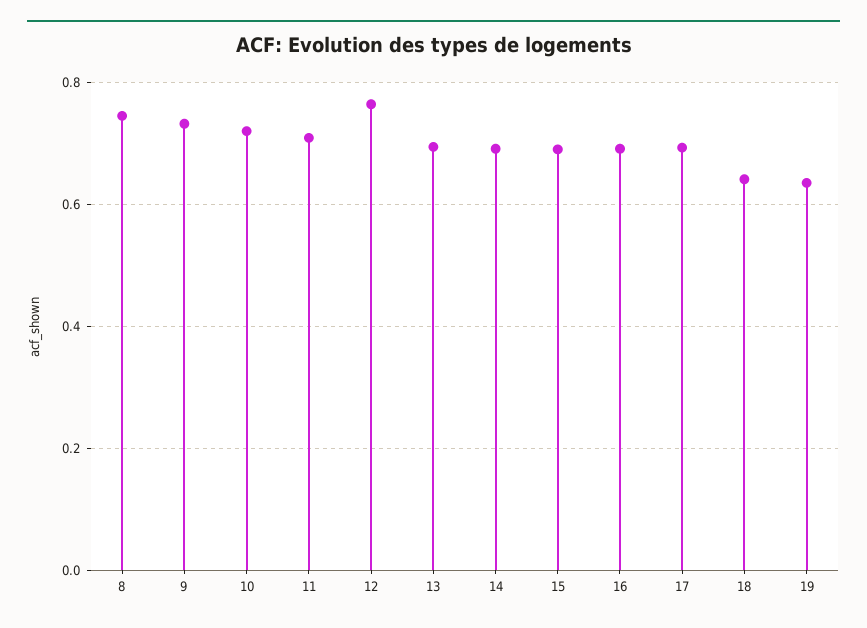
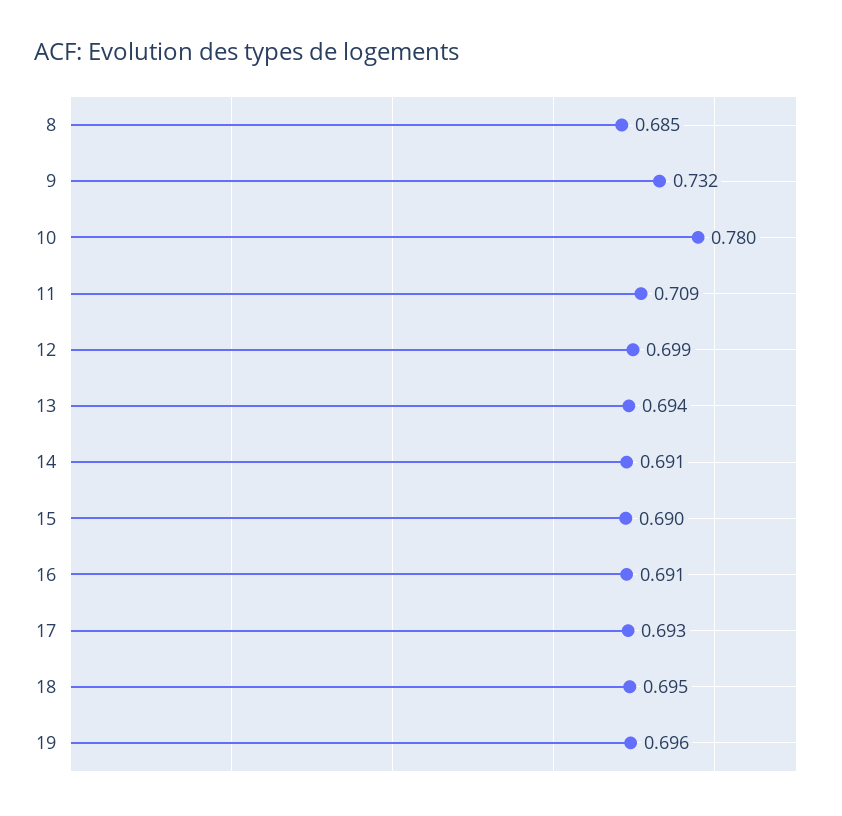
8: 0.74 -> 0.685
10: 0.72 -> 0.78
12: 0.76 -> 0.699
18: 0.64 -> 0.695
19: 0.64 -> 0.696

